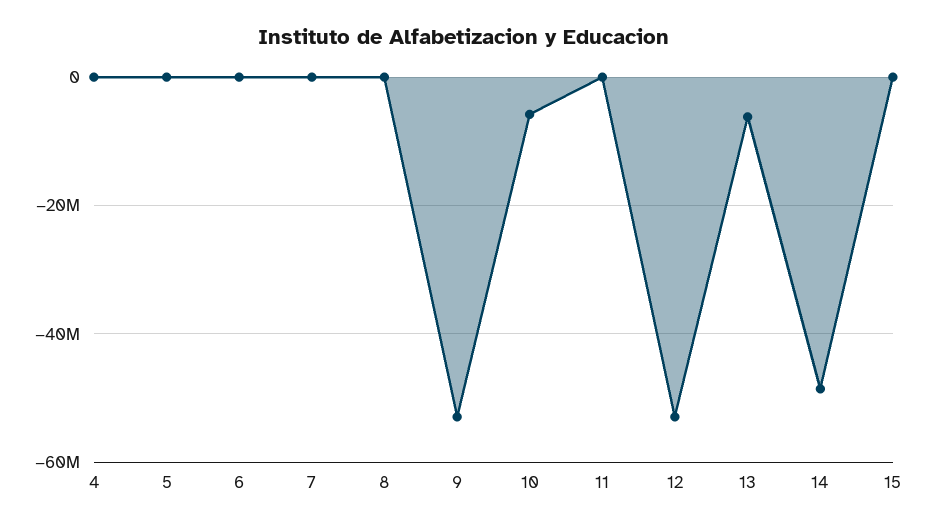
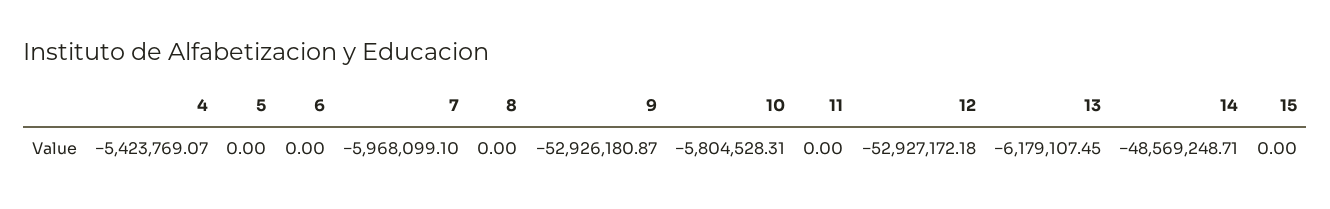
4: 0 -> -5423769.07
7: 0 -> -5968099.1

